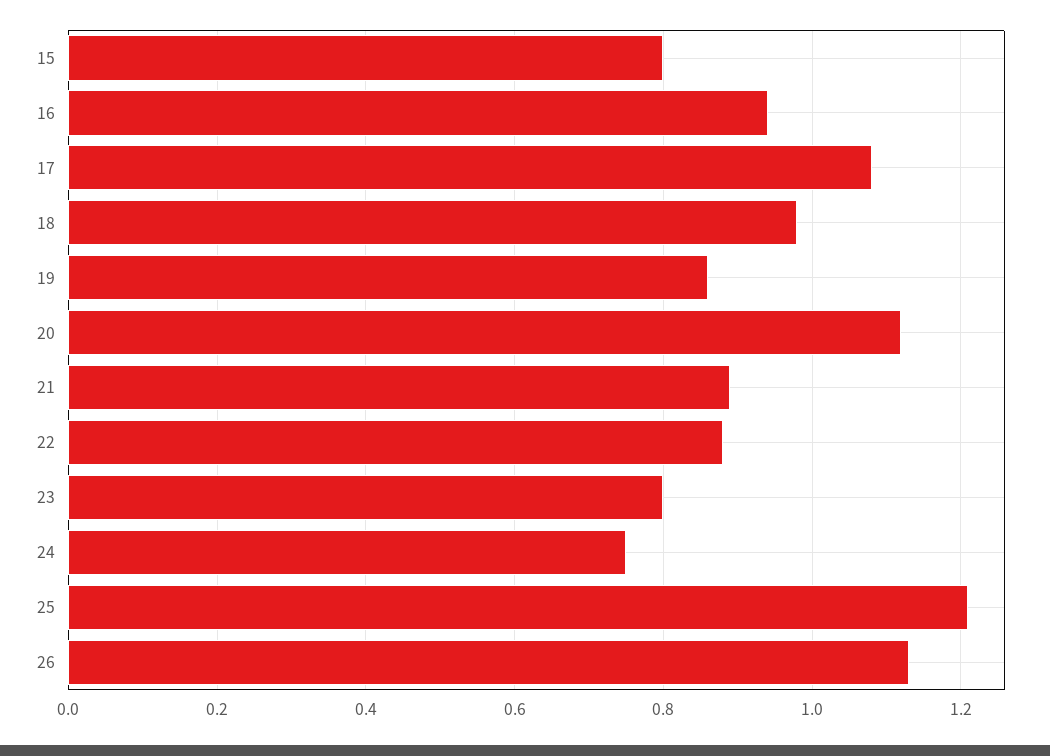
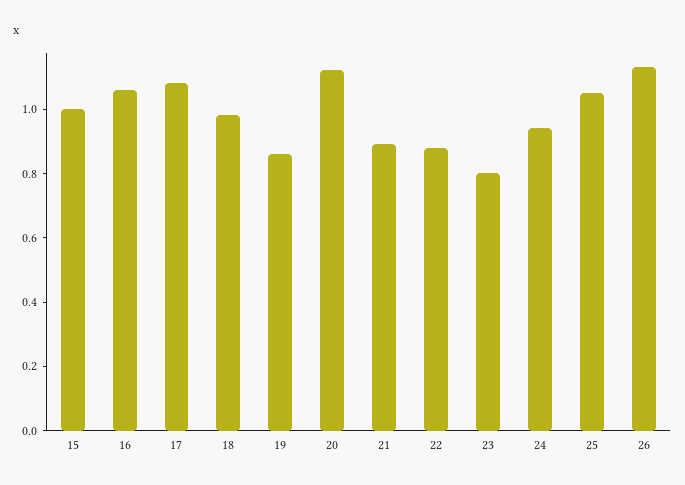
15: 0.8 -> 1
16: 0.95 -> 1.05
24: 0.75 -> 0.95
25: 1.2 -> 1.05

